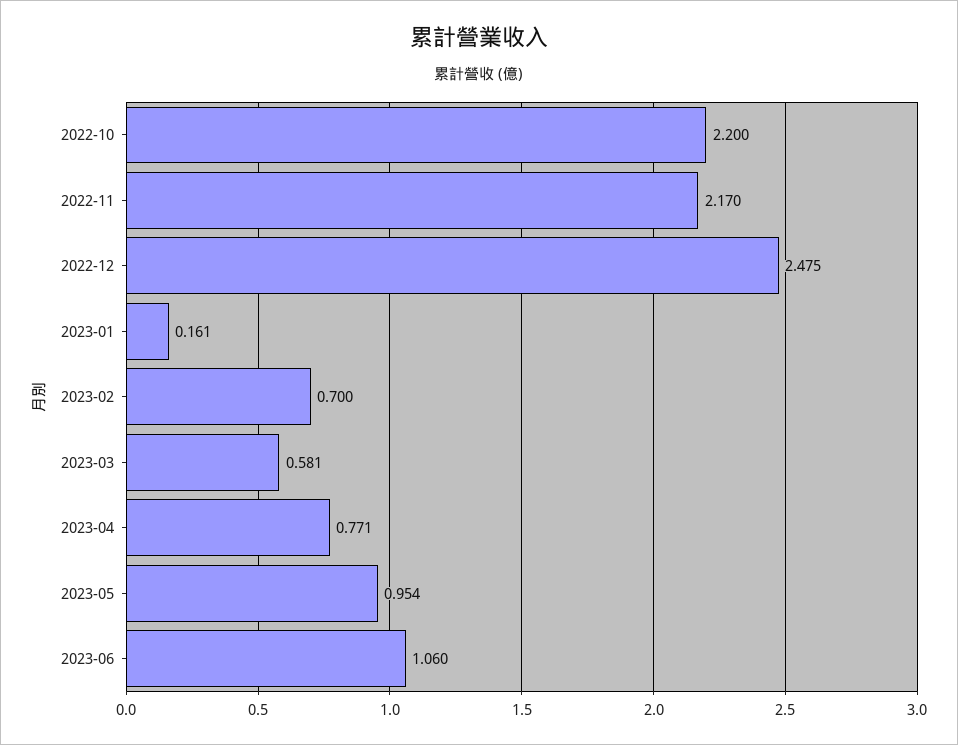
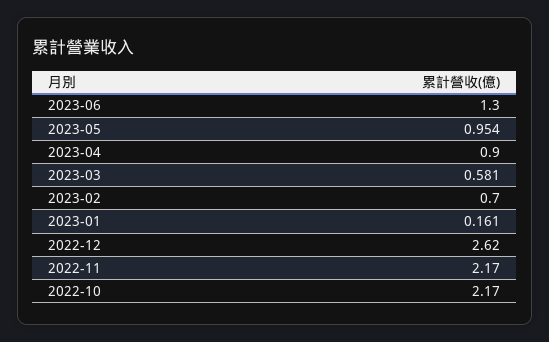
2022-10: 2.2 -> 2.17
2022-12: 2.475 -> 2.62
2023-04: 0.771 -> 0.9
2023-06: 1.06 -> 1.3

